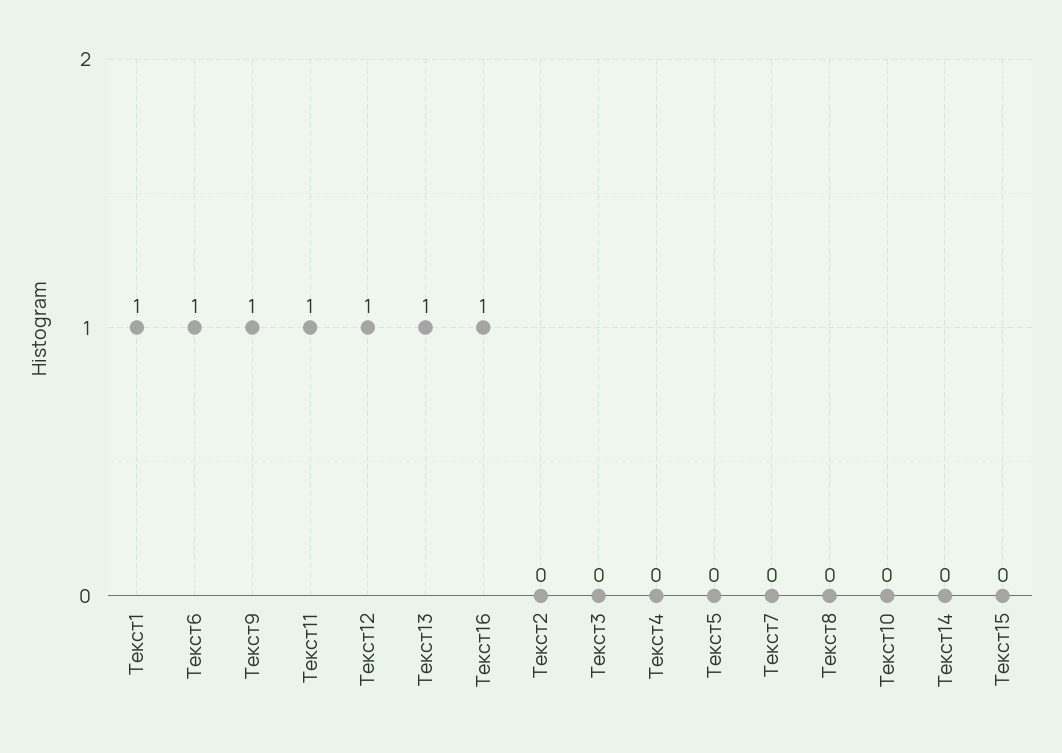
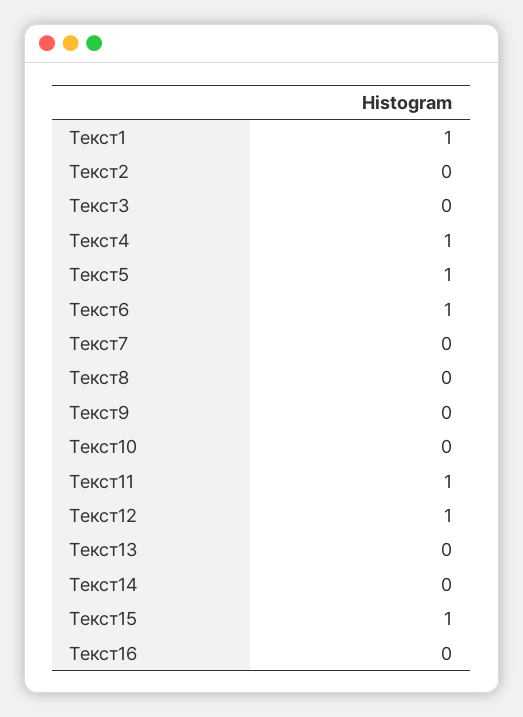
Текст9: 1 -> 0
Текст13: 1 -> 0
Текст16: 1 -> 0
Текст4: 0 -> 1
Текст5: 0 -> 1
Текст15: 0 -> 1

